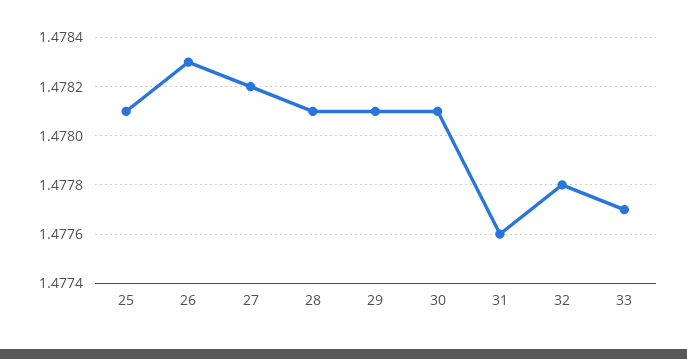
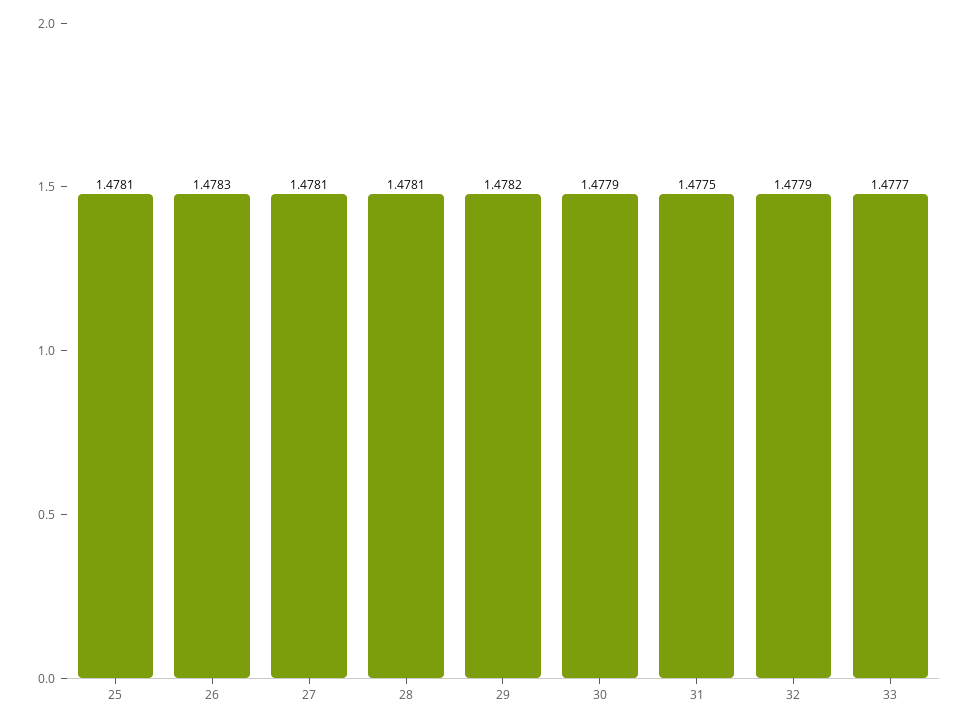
27: 1.4782 -> 1.4781
29: 1.4781 -> 1.4782
30: 1.4781 -> 1.4779
31: 1.4776 -> 1.4775
32: 1.4778 -> 1.4779

